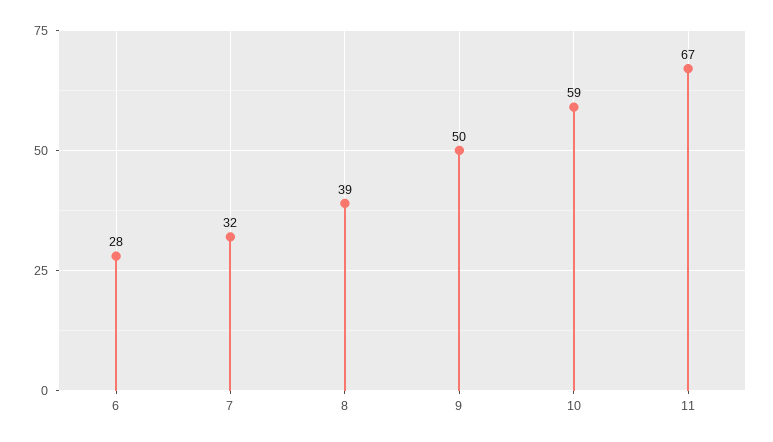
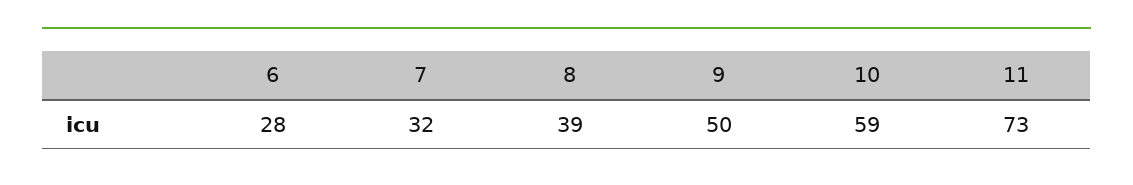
11: 67 -> 73

